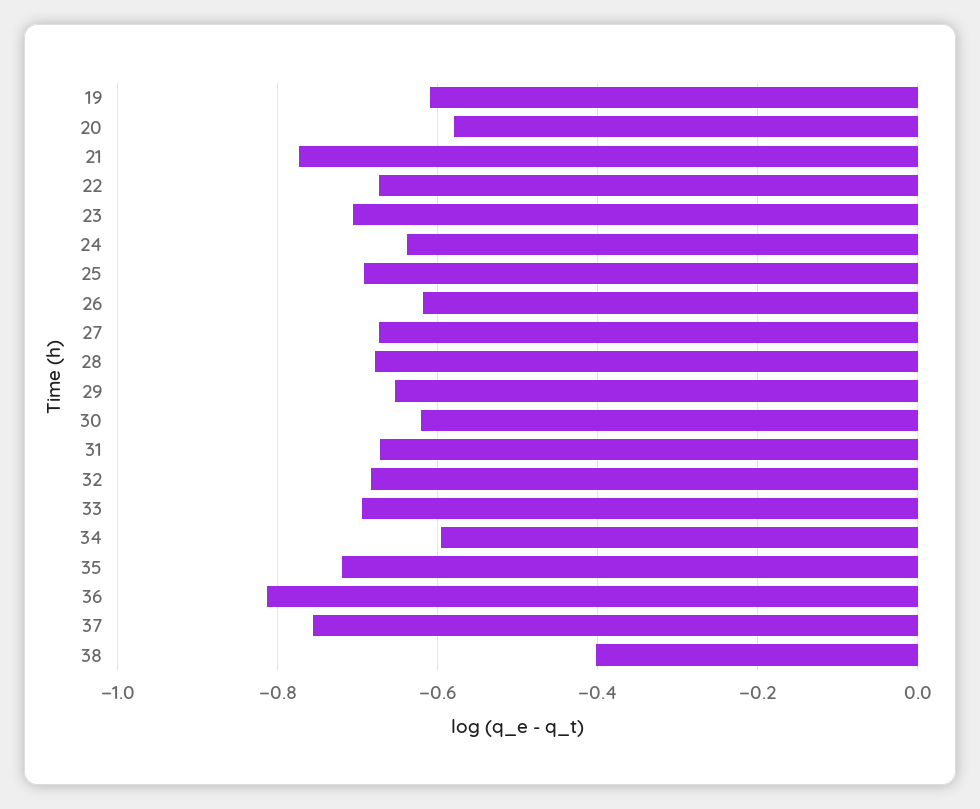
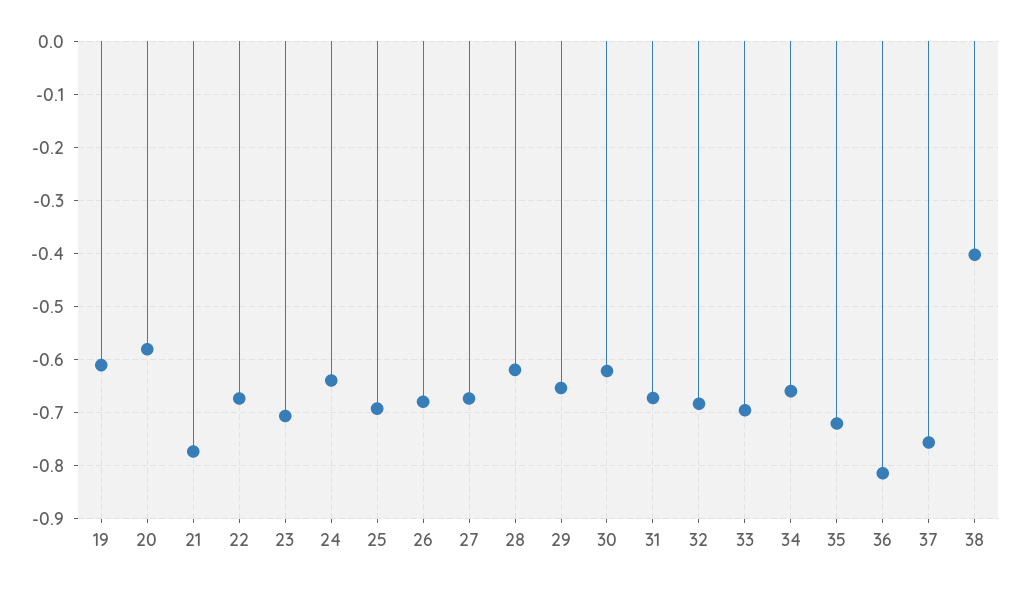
26: -0.62 -> -0.68
28: -0.68 -> -0.62
34: -0.6 -> -0.66

